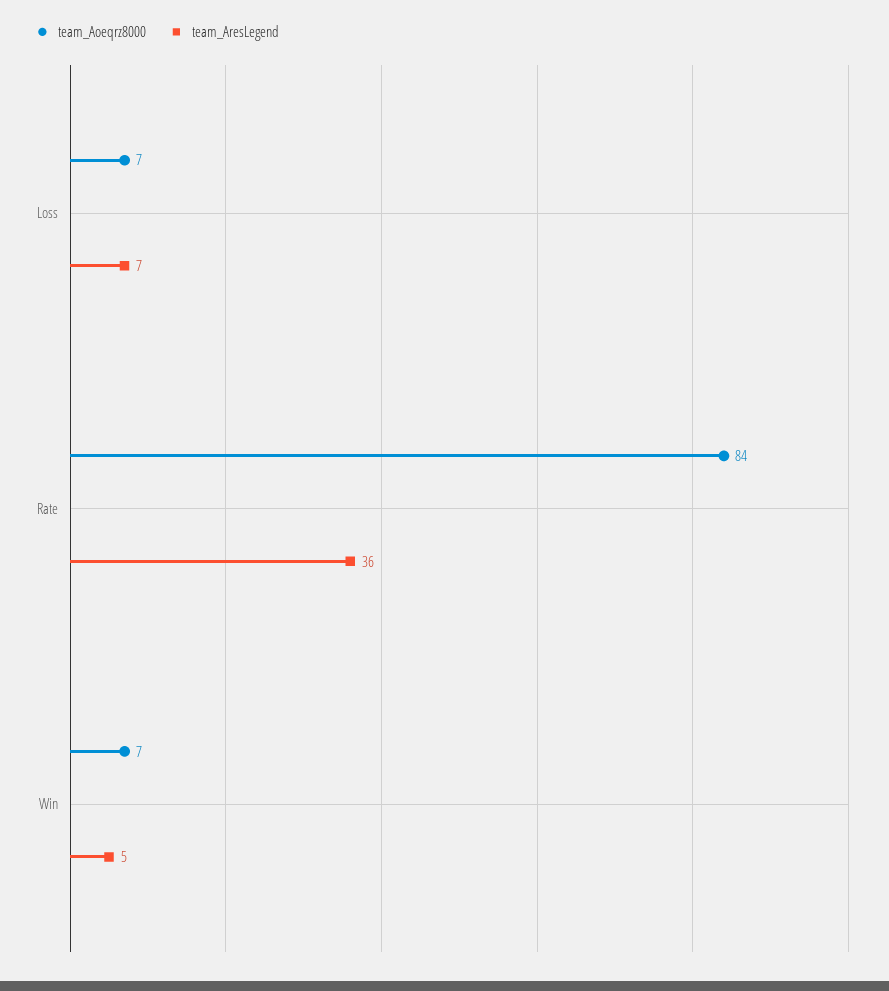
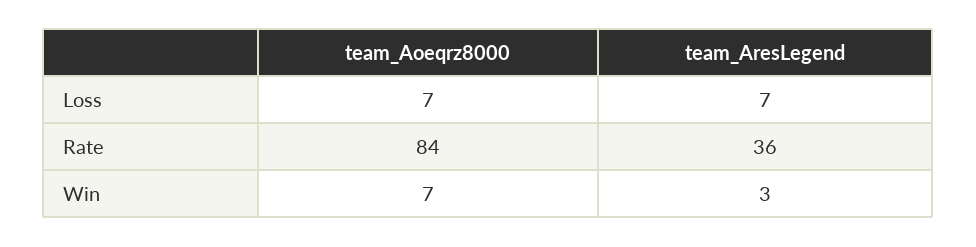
team_AresLegend, Win: 5 -> 3

